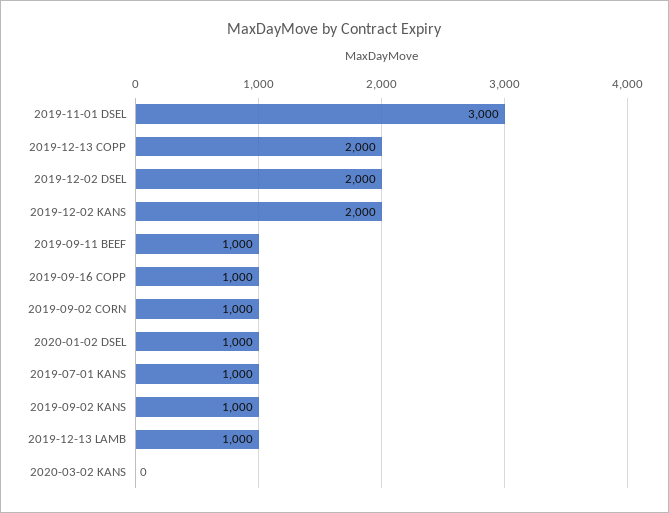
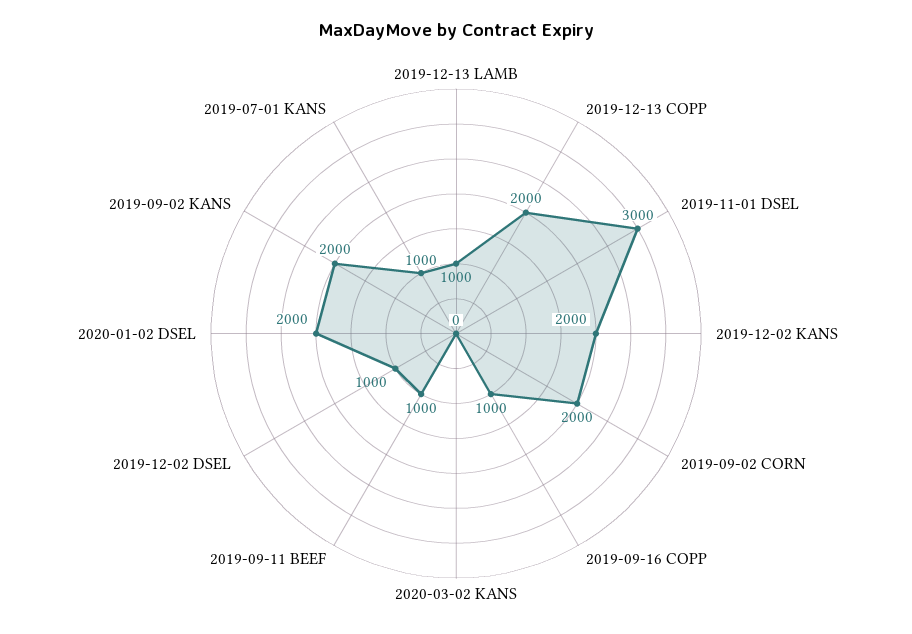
2019-12-02 DSEL: 2000 -> 1000
2019-09-02 CORN: 1000 -> 2000
2020-01-02 DSEL: 1000 -> 2000
2019-09-02 KANS: 1000 -> 2000

